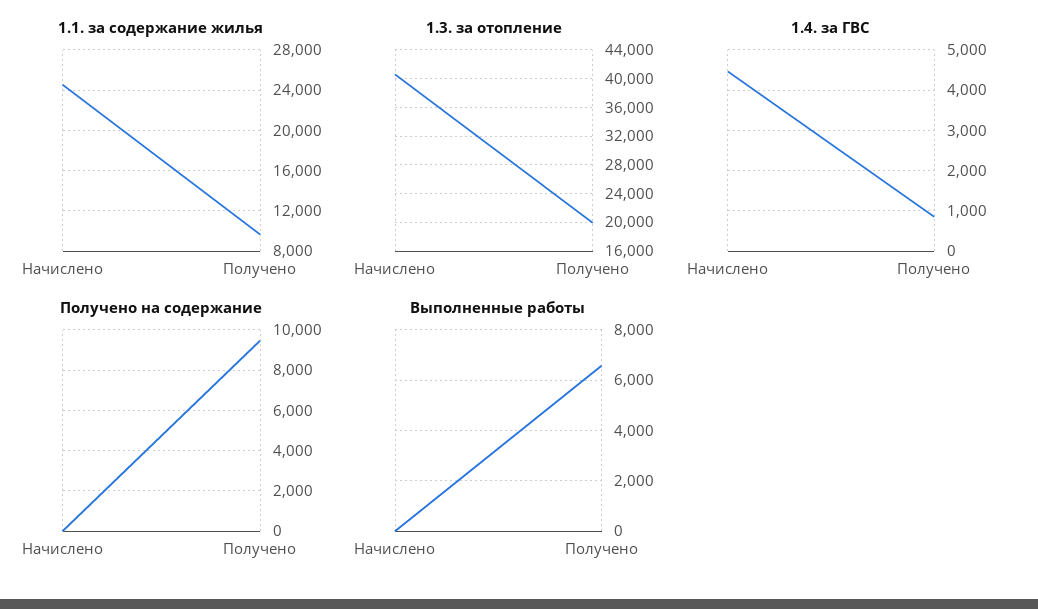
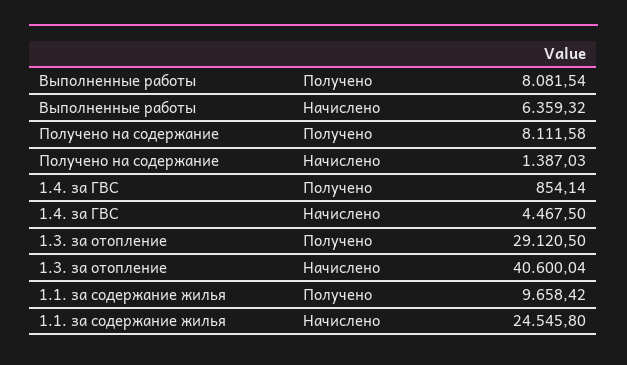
1.3. за отопление, Получено: 20000 -> 29120.5
Получено на содержание, Начислено: 0 -> 1387.03
Получено на содержание, Получено: 9500 -> 8111.58
Выполненные работы, Начислено: 0 -> 6359.32
Выполненные работы, Получено: 6500 -> 8081.54

